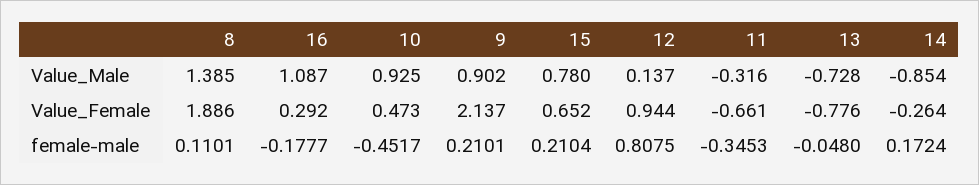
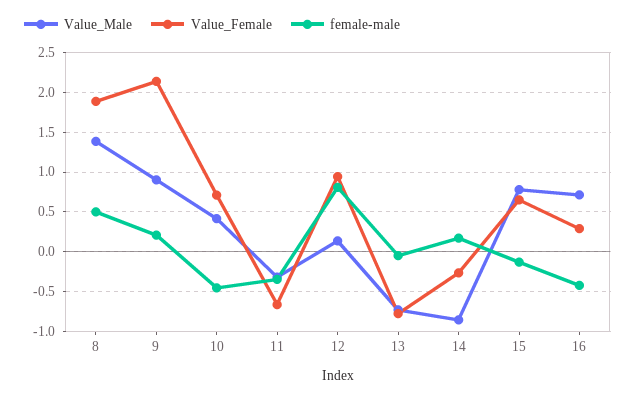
Value_Male, 16: 1.087 -> 0.7
Value_Male, 10: 0.925 -> 0.4
Value_Female, 10: 0.473 -> 0.7
female-male, 8: 0.1101 -> 0.5
female-male, 16: -0.1777 -> -0.4
female-male, 15: 0.2104 -> -0.1

